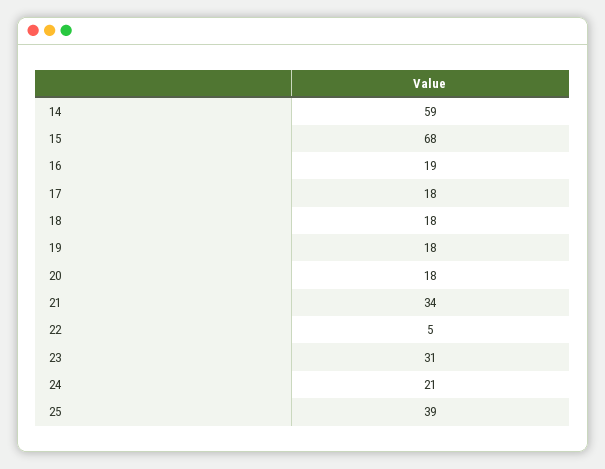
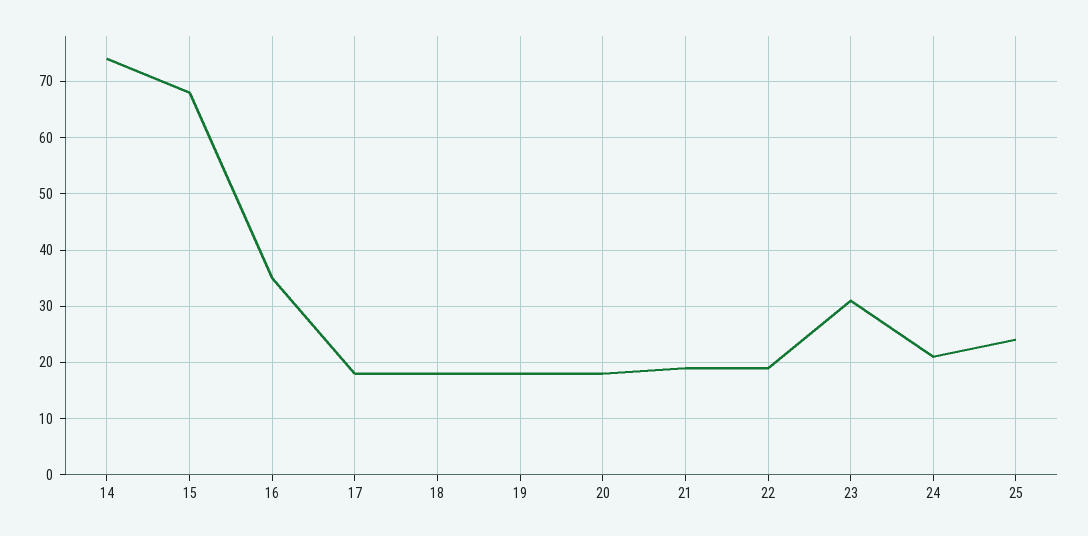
14: 59 -> 75
16: 19 -> 35
21: 34 -> 20
22: 5 -> 20
25: 39 -> 25

